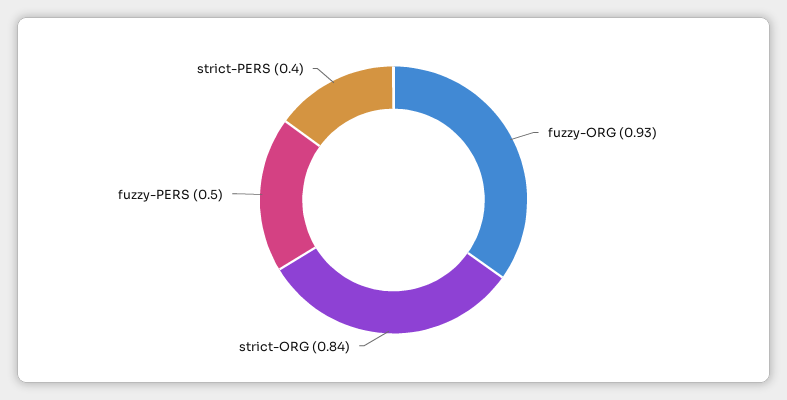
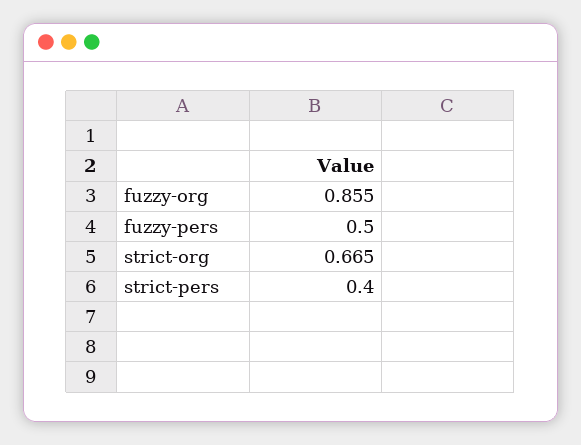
fuzzy-ORG: 0.93 -> 0.855
strict-ORG: 0.84 -> 0.665

